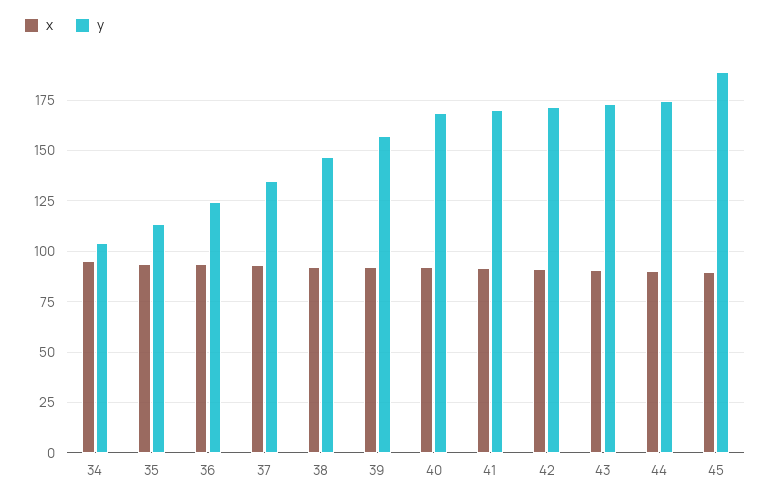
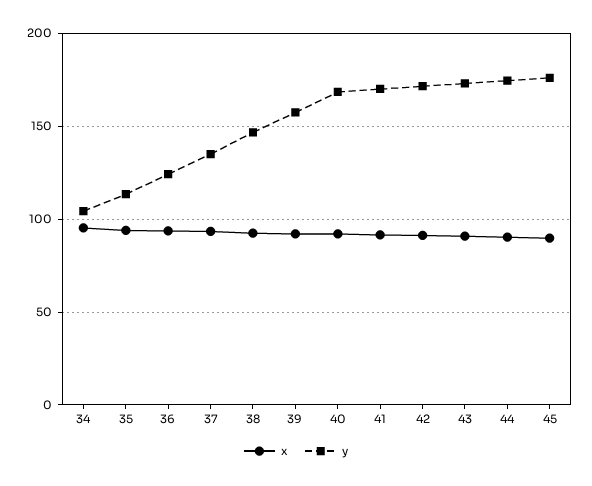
y, 45: 190 -> 175

